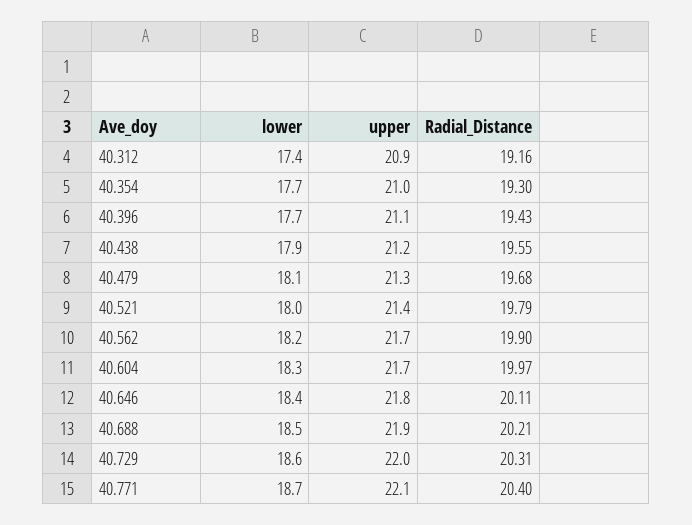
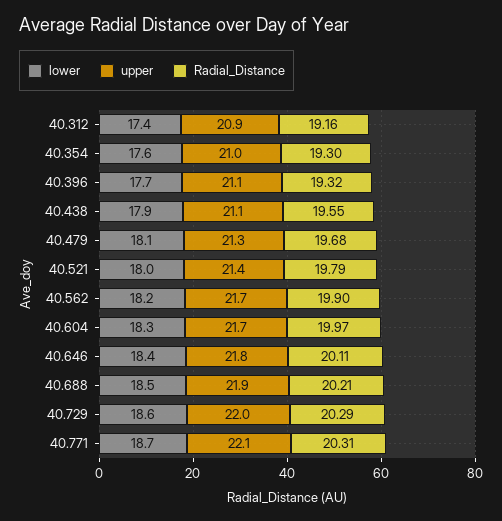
lower, 40.354: 17.7 -> 17.6
Radial_Distance, 40.396: 19.43 -> 19.32
upper, 40.438: 21.2 -> 21.1
Radial_Distance, 40.729: 20.31 -> 20.29
Radial_Distance, 40.771: 20.4 -> 20.31

